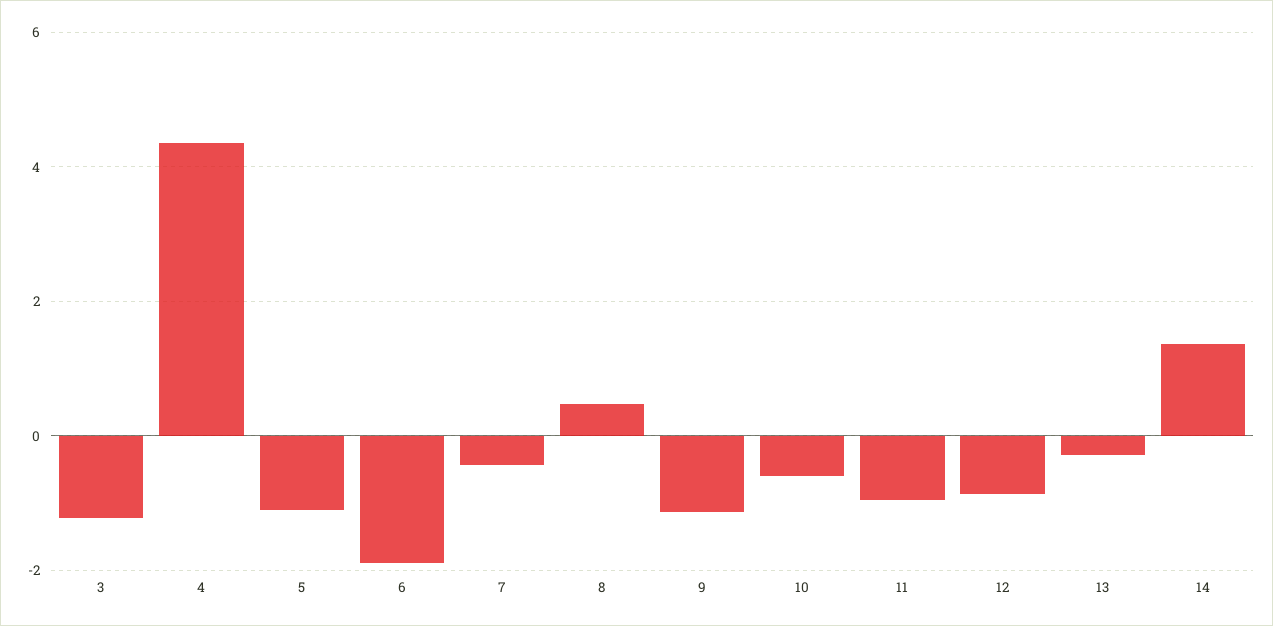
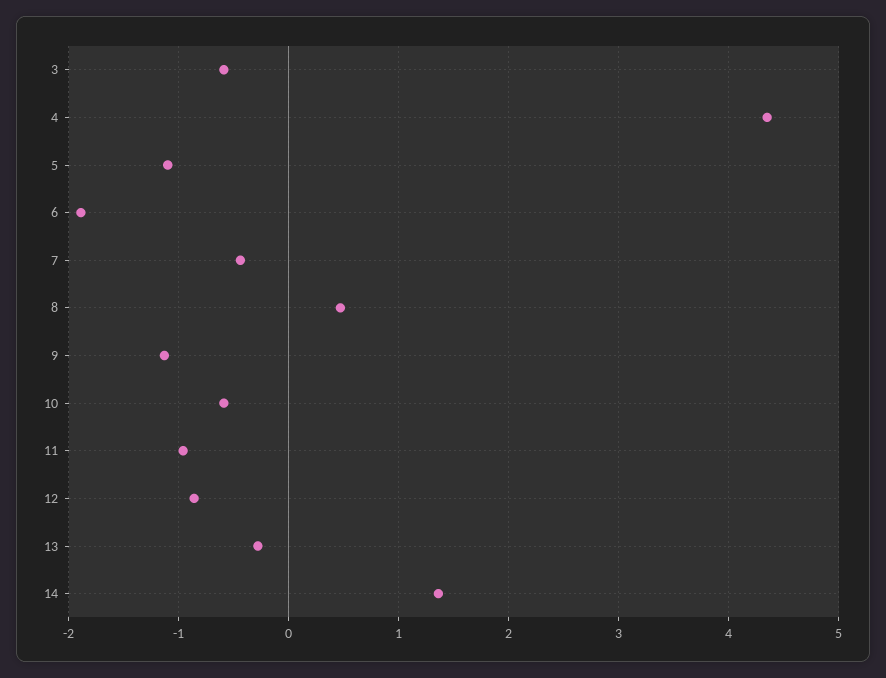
3: -1.2 -> -0.6

